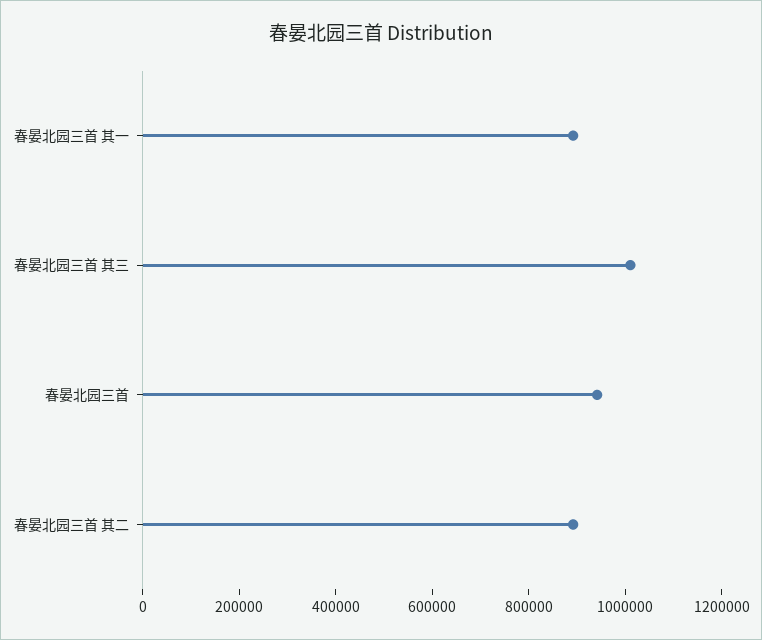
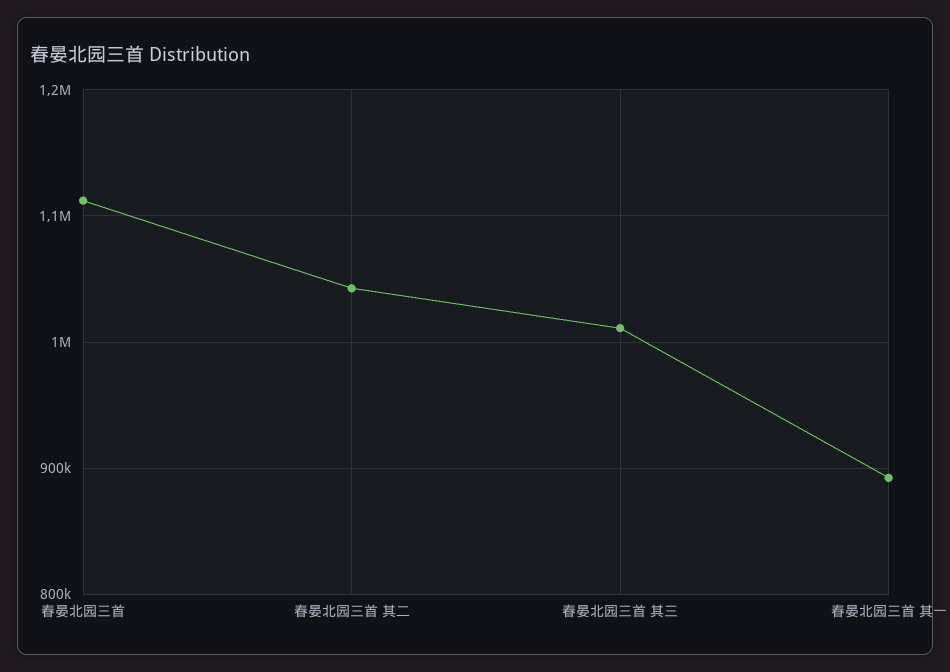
春晏北园三首: 950000 -> 1110000
春晏北园三首 其二: 900000 -> 1040000

